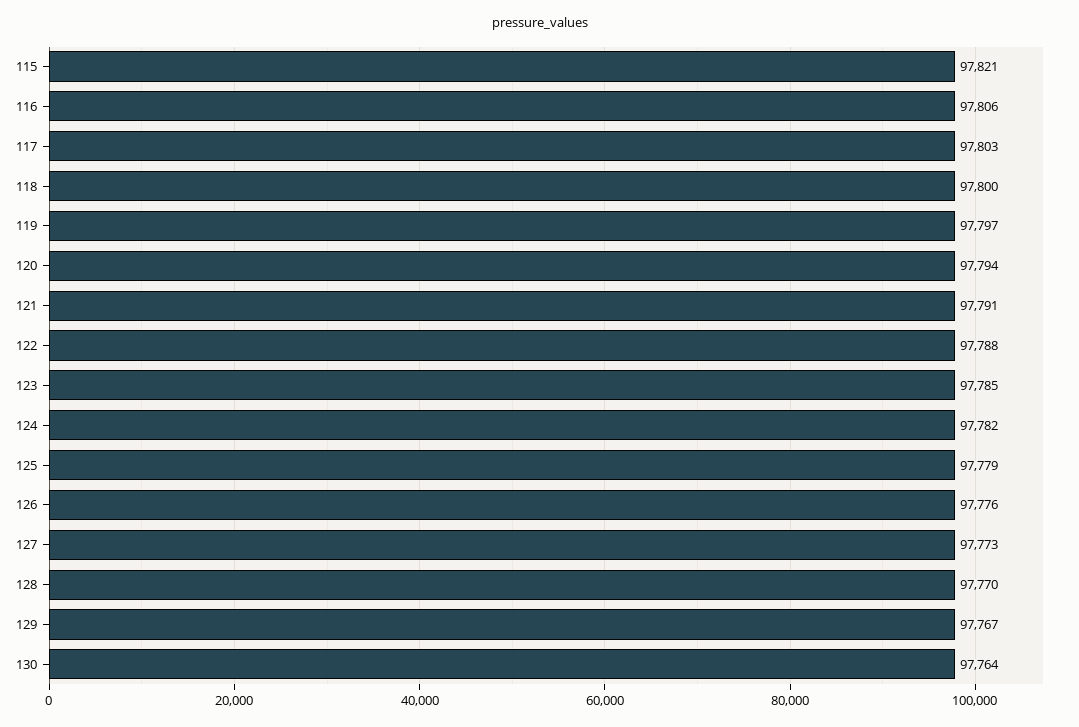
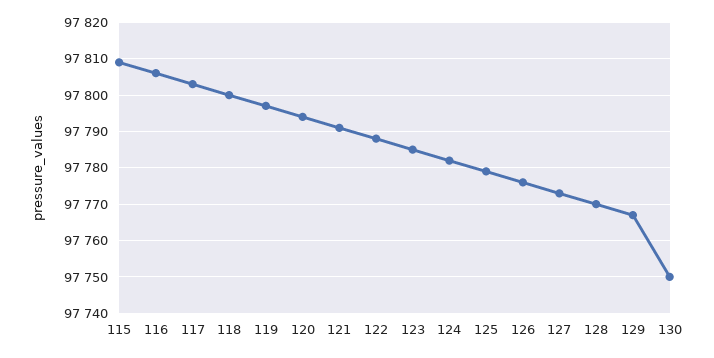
115: 97821 -> 97810
130: 97764 -> 97750

